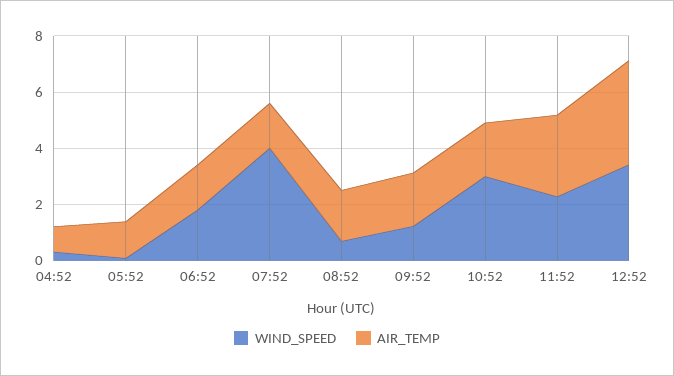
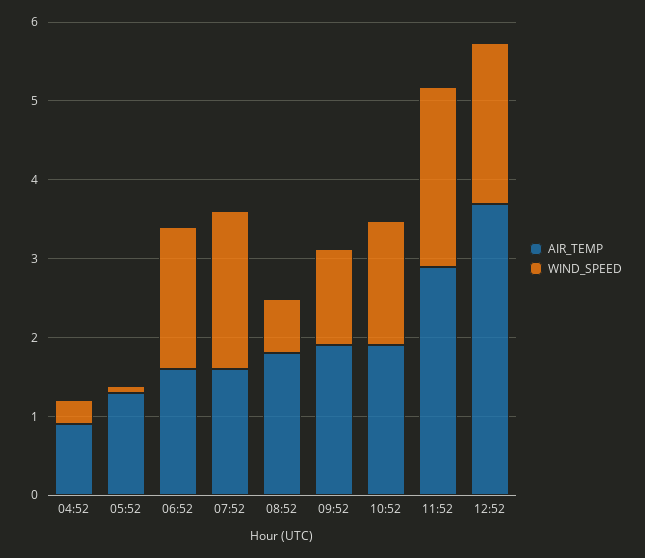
WIND_SPEED, 07:52: 4 -> 2
WIND_SPEED, 10:52: 3 -> 1.6
WIND_SPEED, 12:52: 3.5 -> 2

